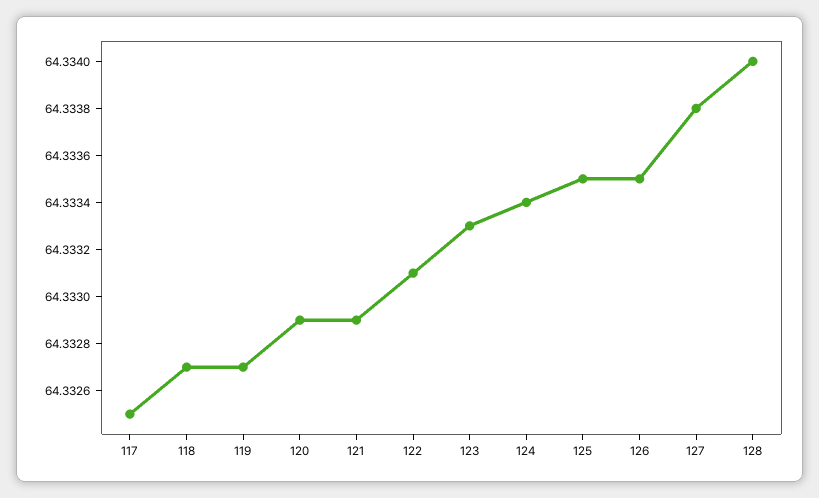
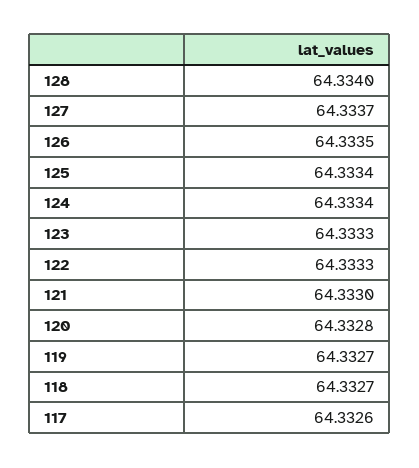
117: 64.3325 -> 64.3326
120: 64.3329 -> 64.3328
121: 64.3329 -> 64.333
122: 64.3331 -> 64.3333
125: 64.3335 -> 64.3334
127: 64.3338 -> 64.3337

